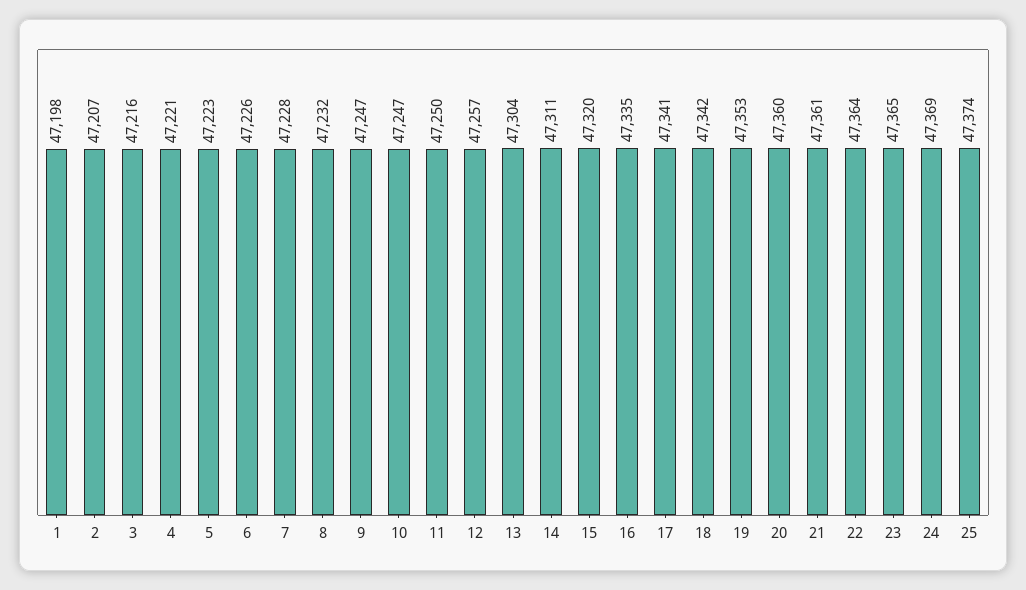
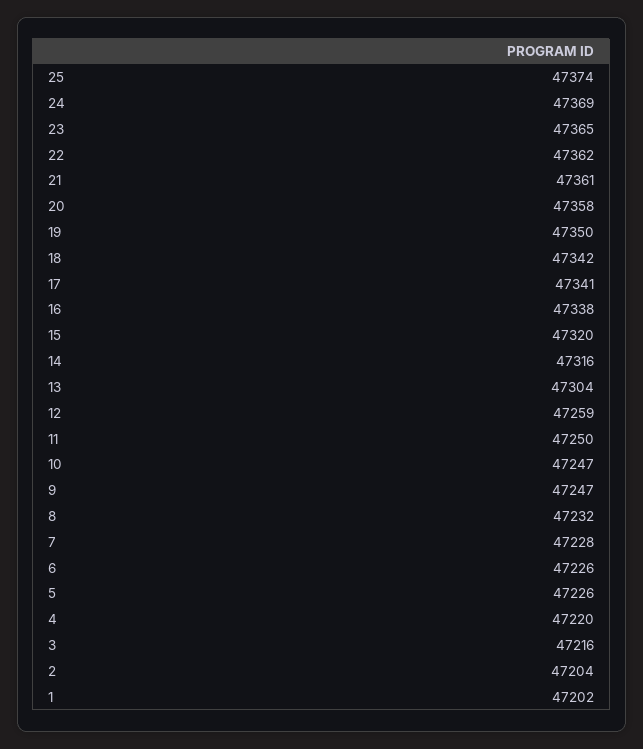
1: 47198 -> 47202
2: 47207 -> 47204
4: 47221 -> 47220
5: 47223 -> 47226
12: 47257 -> 47259
14: 47311 -> 47316
16: 47335 -> 47338
19: 47353 -> 47350
20: 47360 -> 47358
22: 47364 -> 47362

